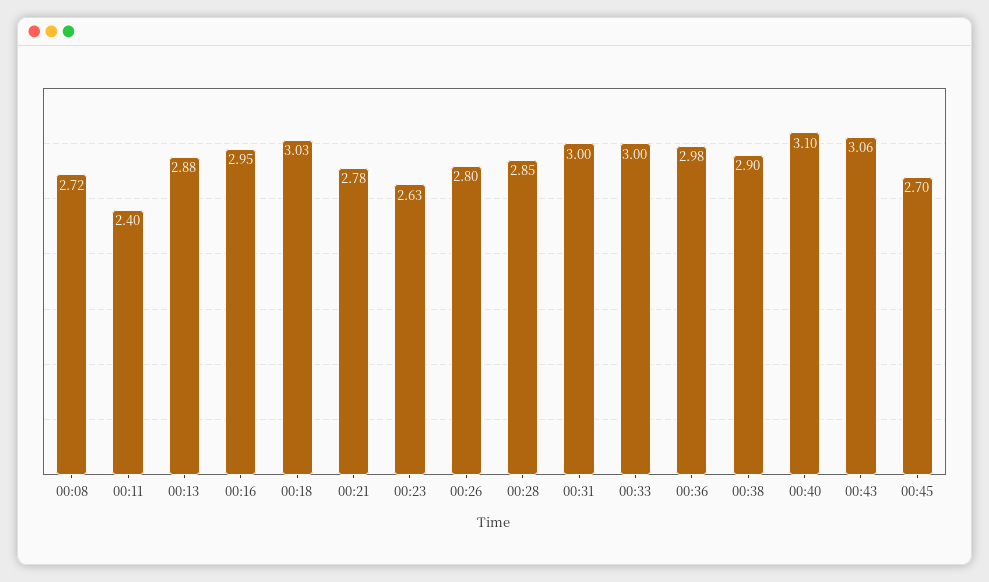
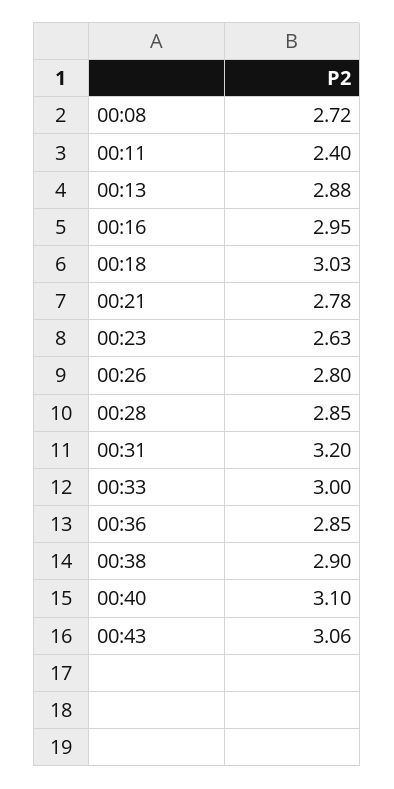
00:31: 3 -> 3.2
00:36: 2.98 -> 2.85
00:45: 2.7 -> none

